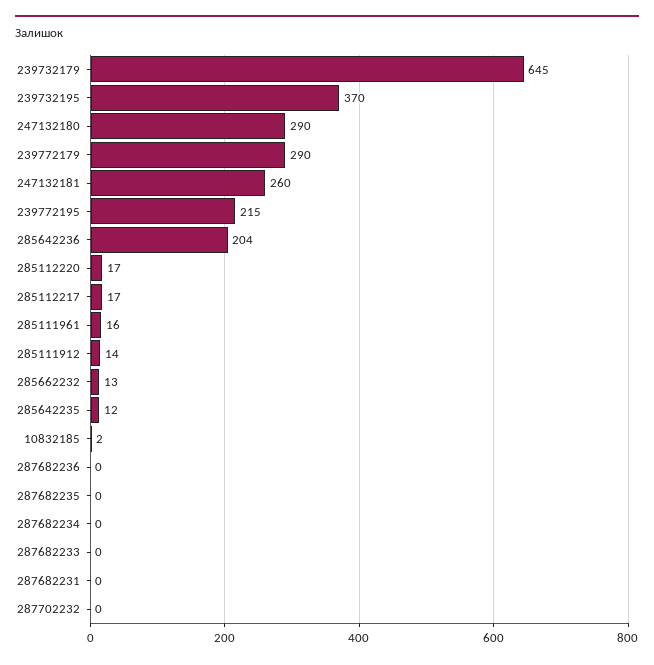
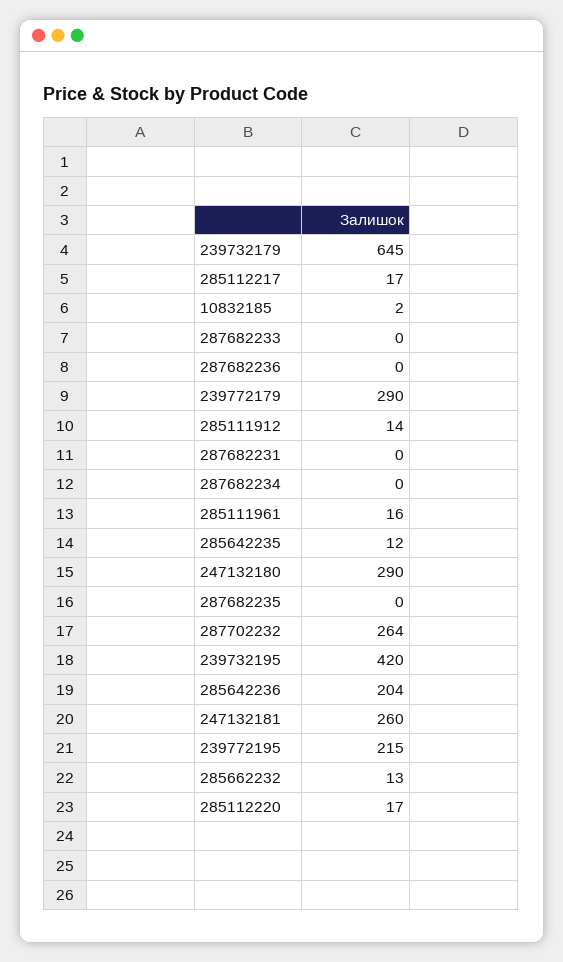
239732195: 370 -> 420
287702232: 0 -> 264

